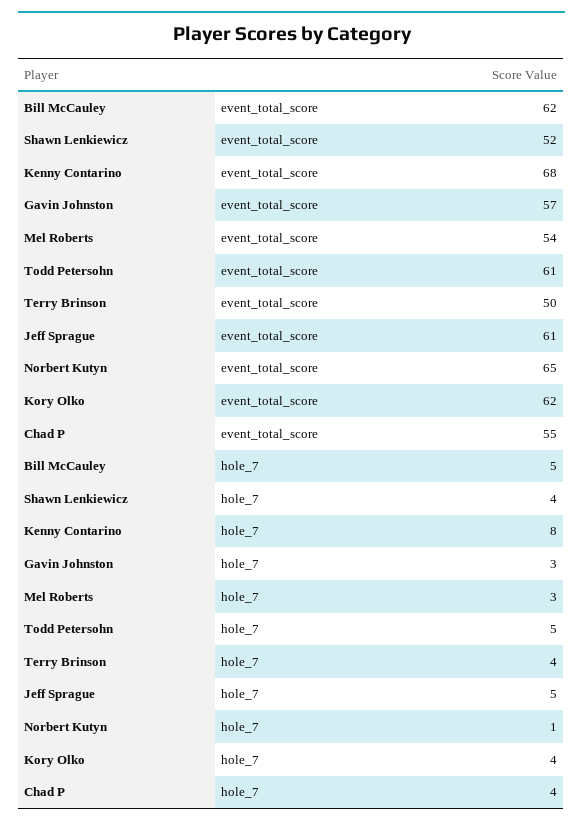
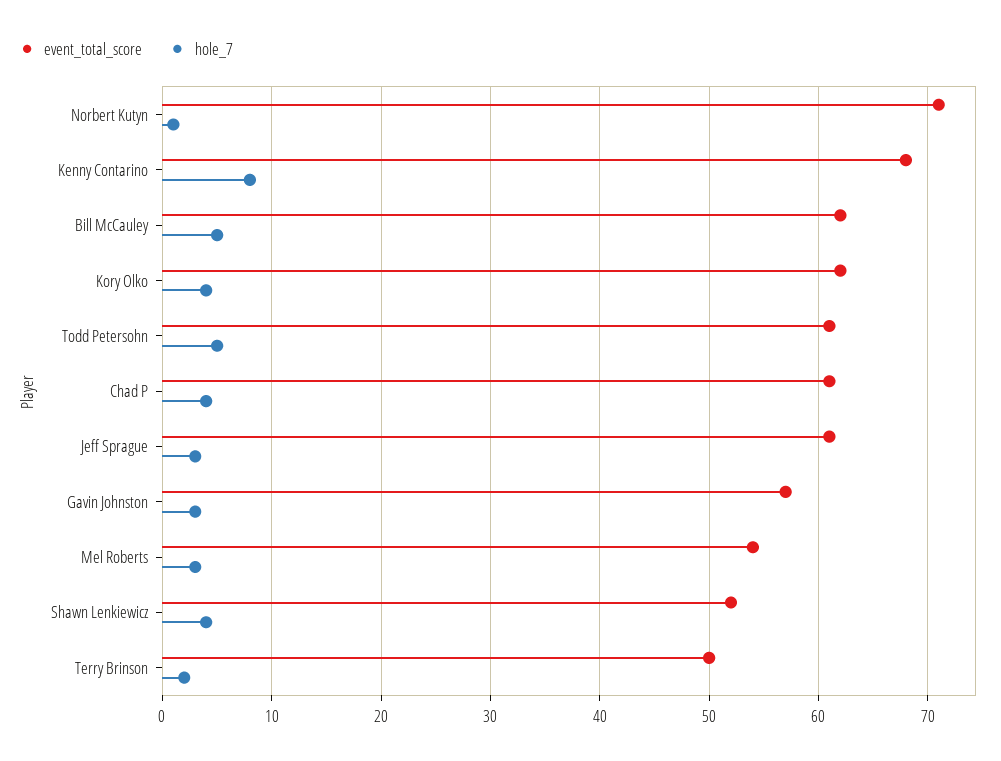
event_total_score, Norbert Kutyn: 65 -> 71
event_total_score, Chad P: 55 -> 61
hole_7, Terry Brinson: 4 -> 2
hole_7, Jeff Sprague: 5 -> 3

